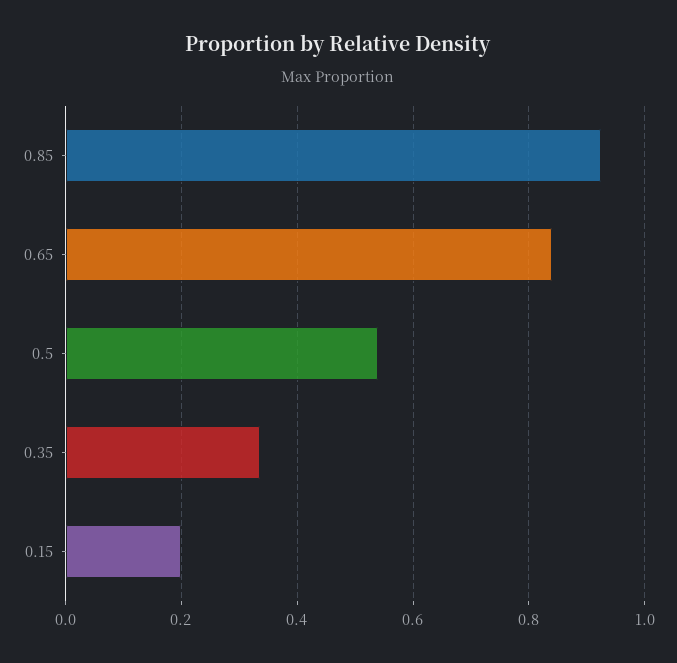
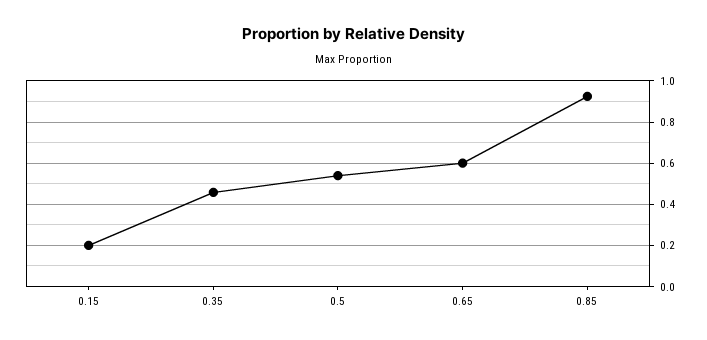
0.65: 0.84 -> 0.6
0.35: 0.34 -> 0.45

